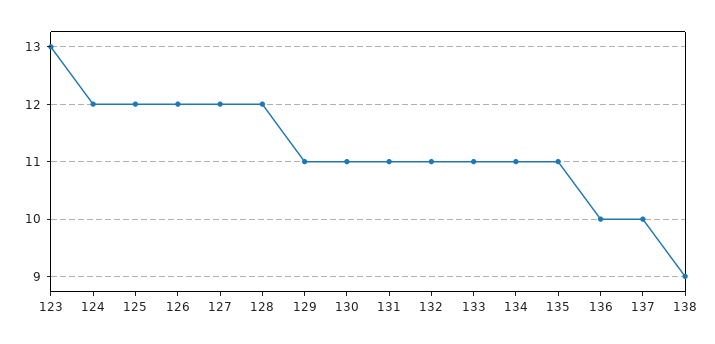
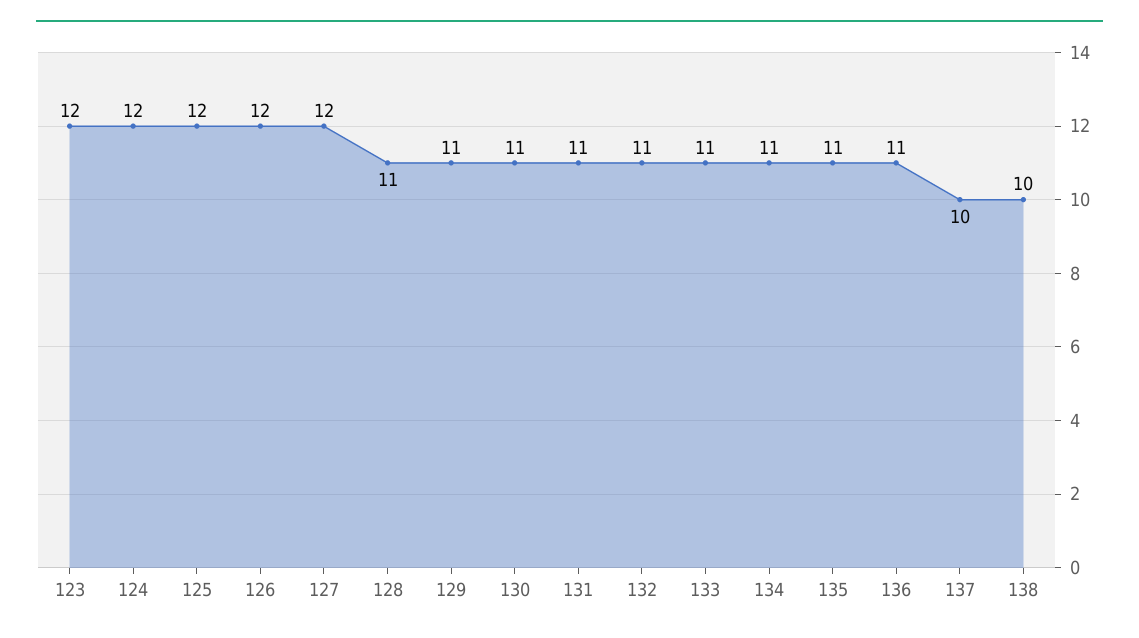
123: 13 -> 12
128: 12 -> 11
136: 10 -> 11
138: 9 -> 10

